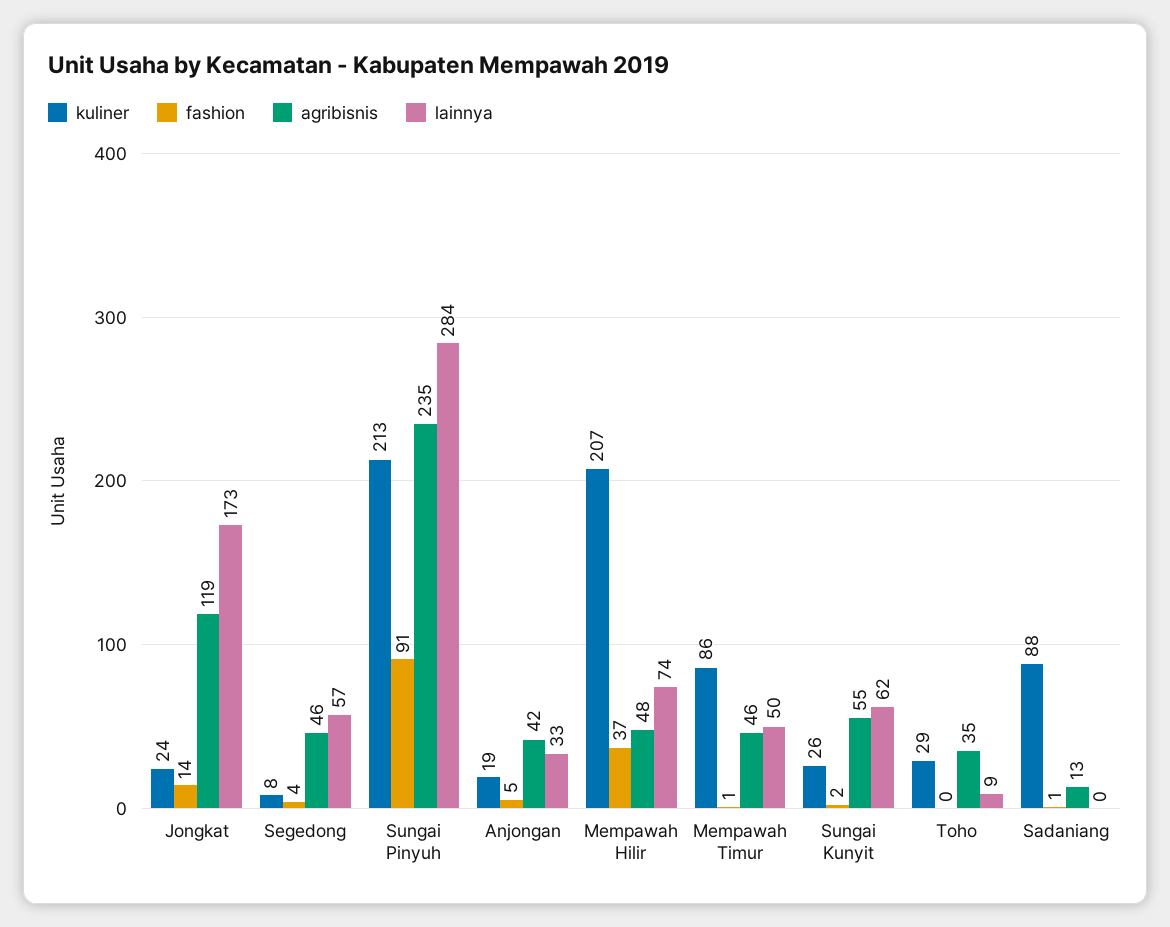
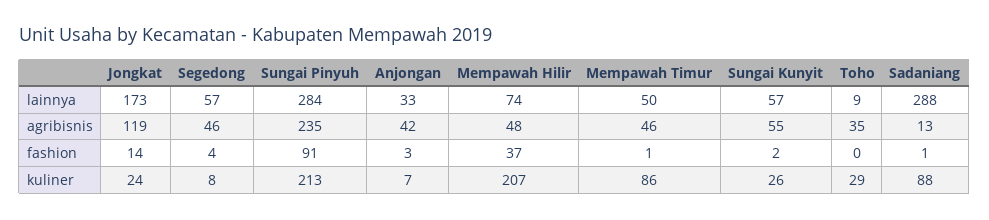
kuliner, Anjongan: 19 -> 7
fashion, Anjongan: 5 -> 3
lainnya, Sungai Kunyit: 62 -> 57
lainnya, Sadaniang: 0 -> 288

